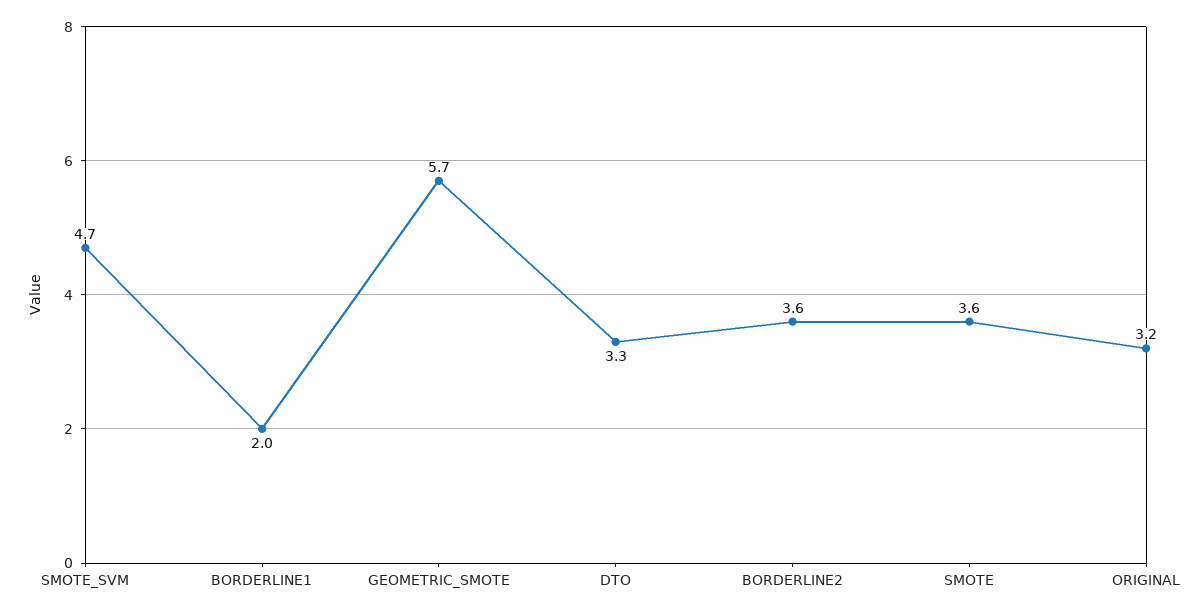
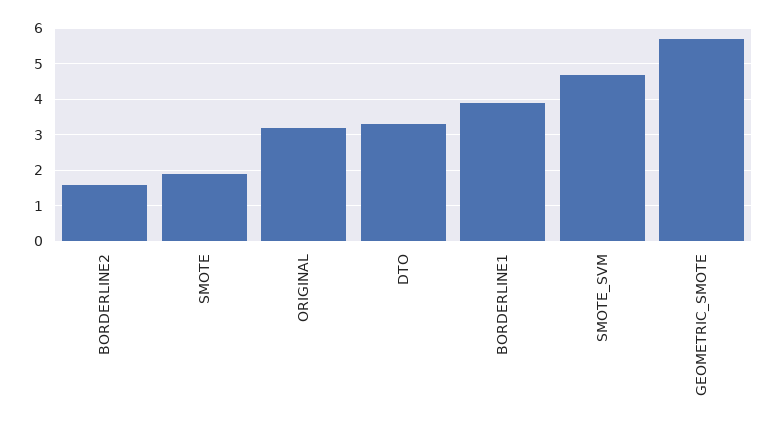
BORDERLINE1: 2 -> 4
BORDERLINE2: 3.6 -> 1.5
SMOTE: 3.6 -> 2

